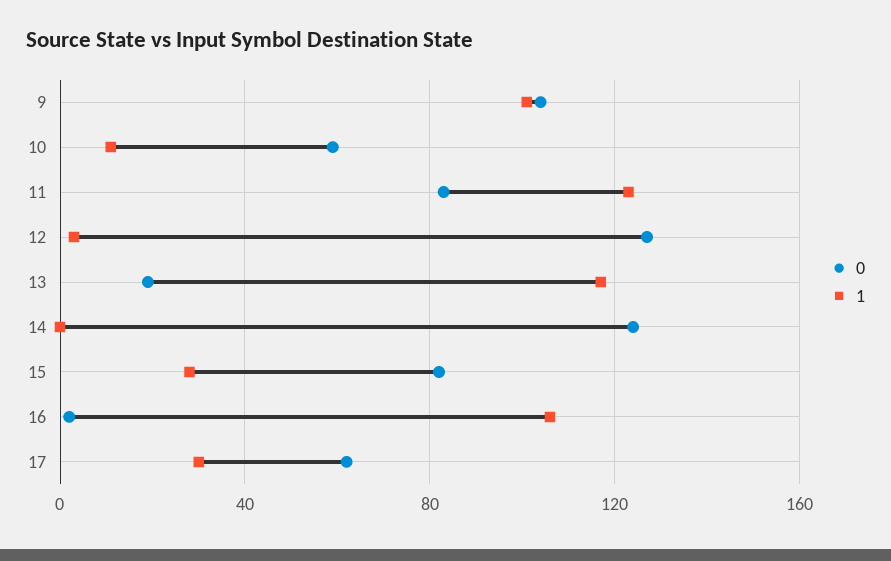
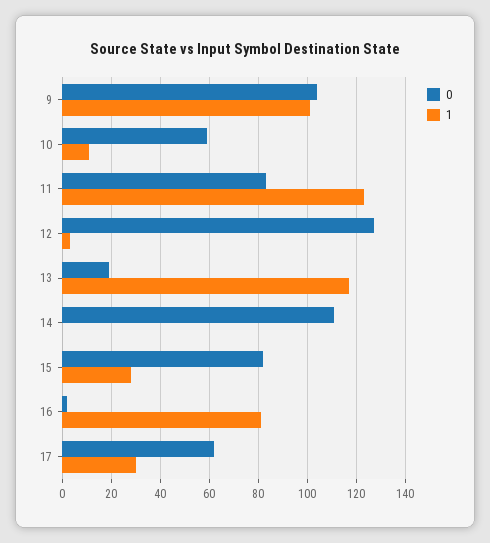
0, 14: 125 -> 110
1, 16: 105 -> 80

